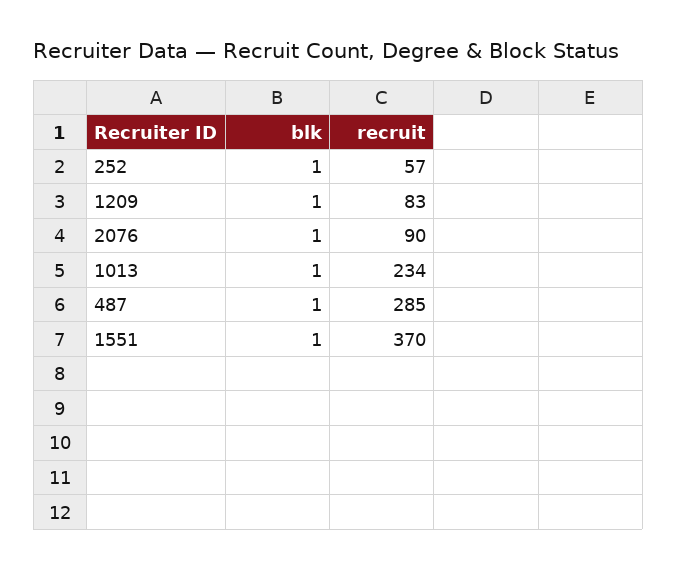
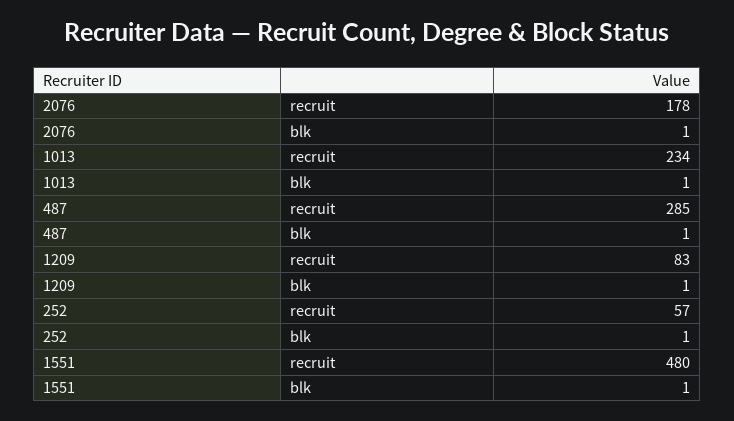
recruit, 2076: 90 -> 178
recruit, 1551: 370 -> 480

